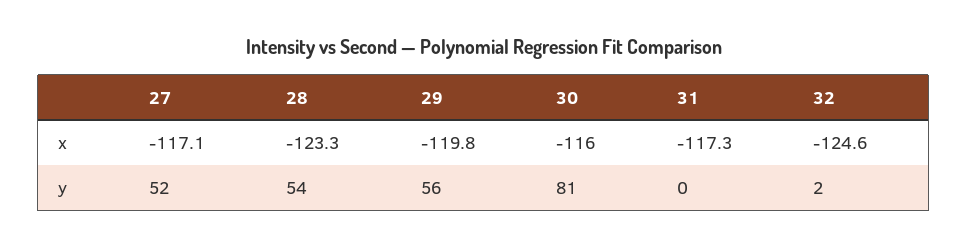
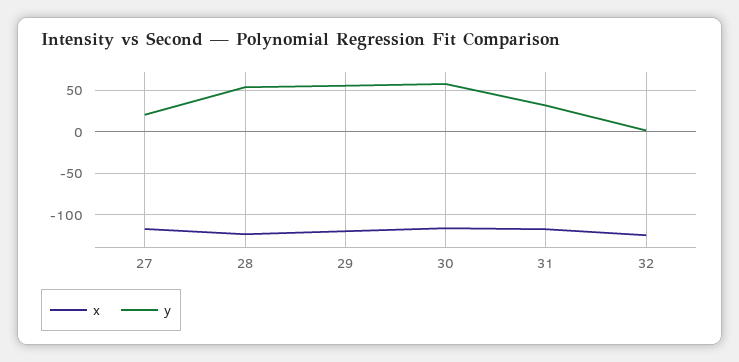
y, 27: 52 -> 20
y, 30: 81 -> 60
y, 31: 0 -> 30

